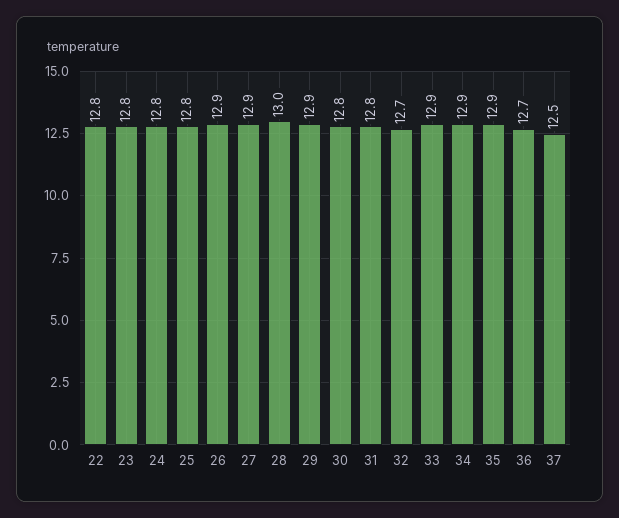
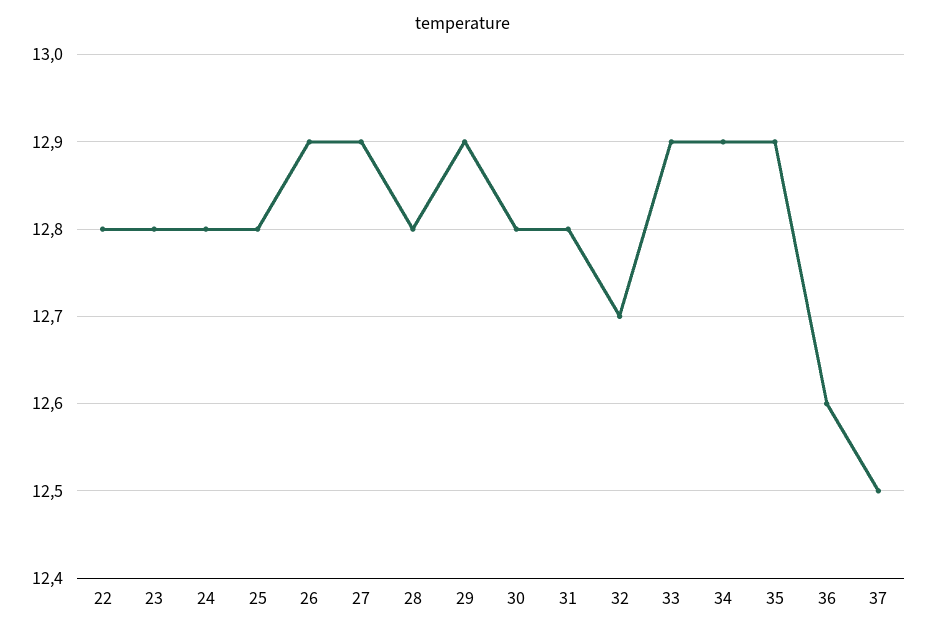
28: 13 -> 12.8
36: 12.7 -> 12.6

